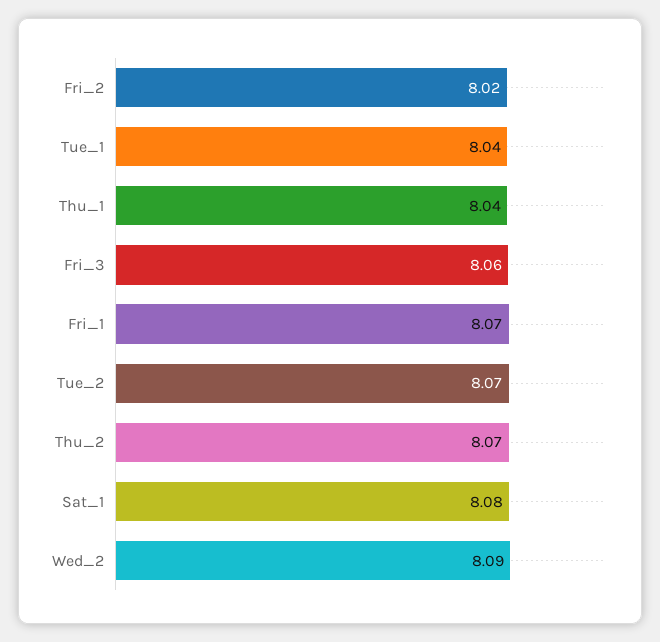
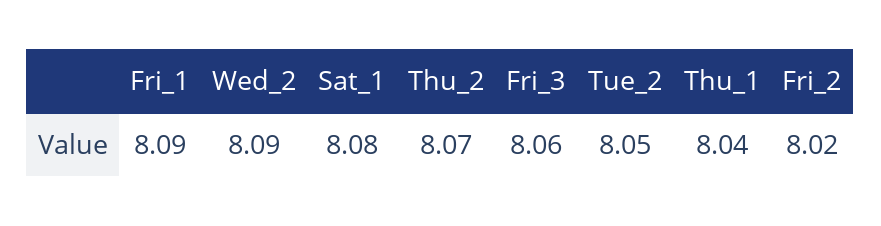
Tue_1: 8.04 -> none
Fri_1: 8.07 -> 8.09
Tue_2: 8.07 -> 8.05

